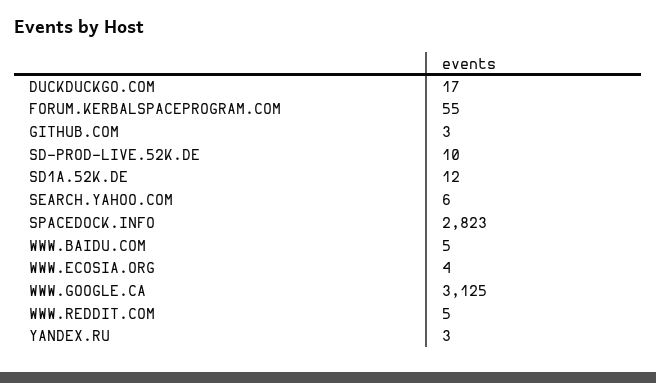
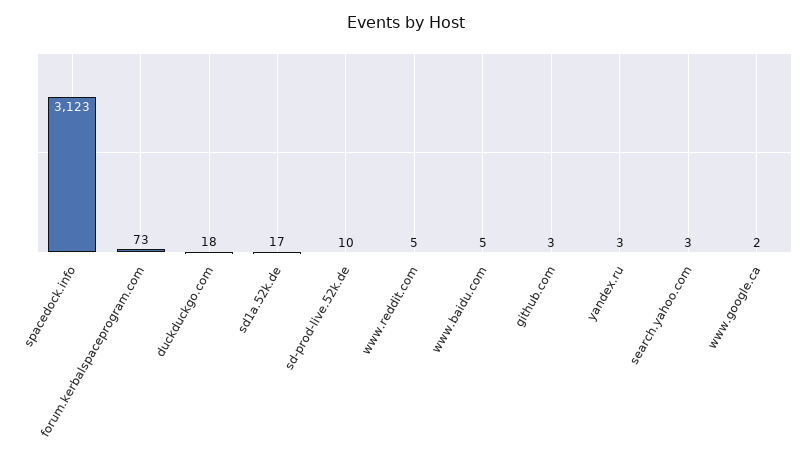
DUCKDUCKGO.COM: 17 -> 18
FORUM.KERBALSPACEPROGRAM.COM: 55 -> 73
SD1A.52K.DE: 12 -> 17
SEARCH.YAHOO.COM: 6 -> 3
SPACEDOCK.INFO: 2823 -> 3123
WWW.ECOSIA.ORG: 4 -> none
WWW.GOOGLE.CA: 3125 -> 2

